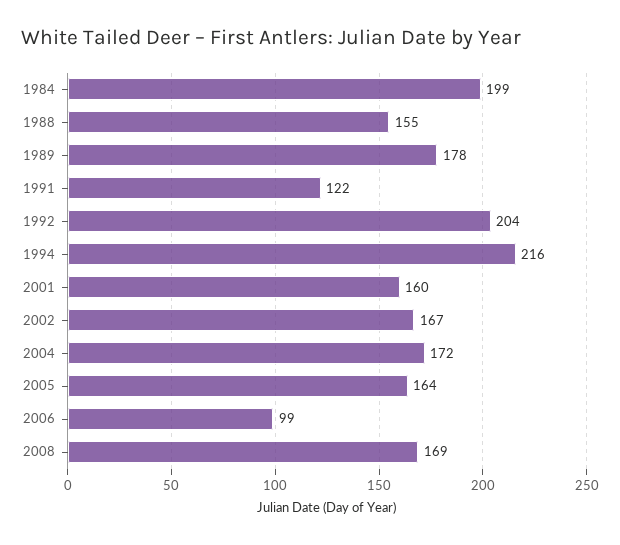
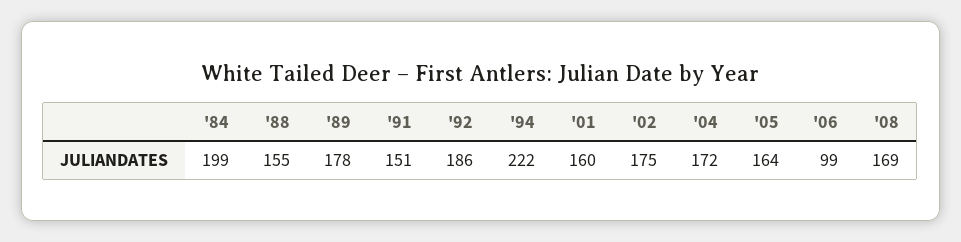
1991: 122 -> 151
1992: 204 -> 186
1994: 216 -> 222
2002: 167 -> 175

